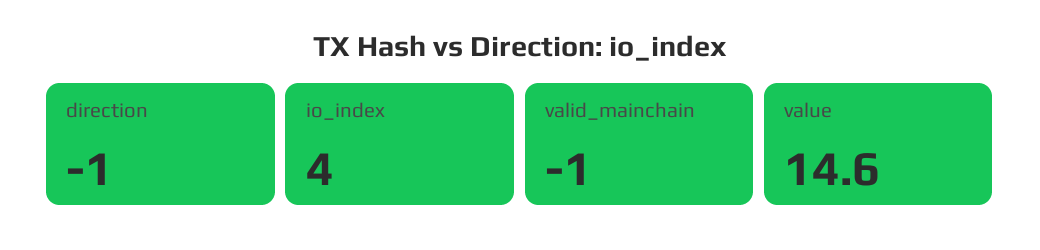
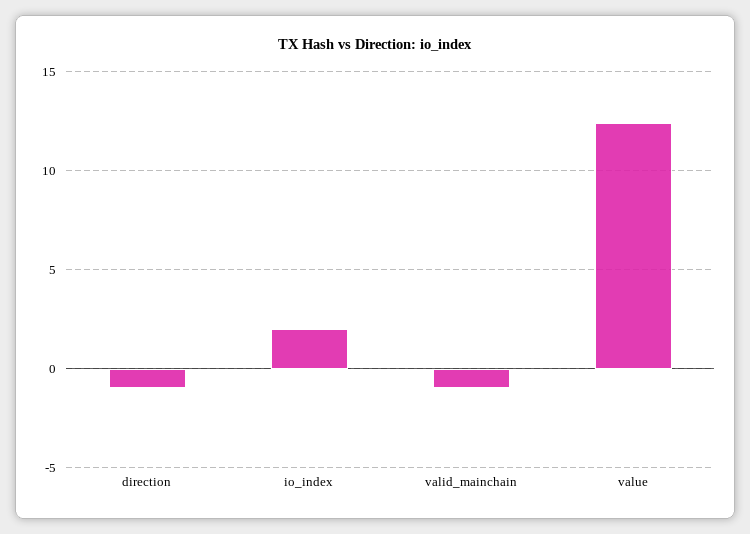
io_index: 4 -> 2
value: 14.6 -> 12.5

